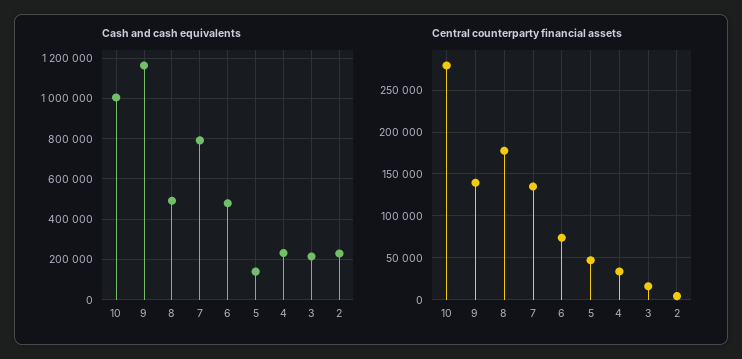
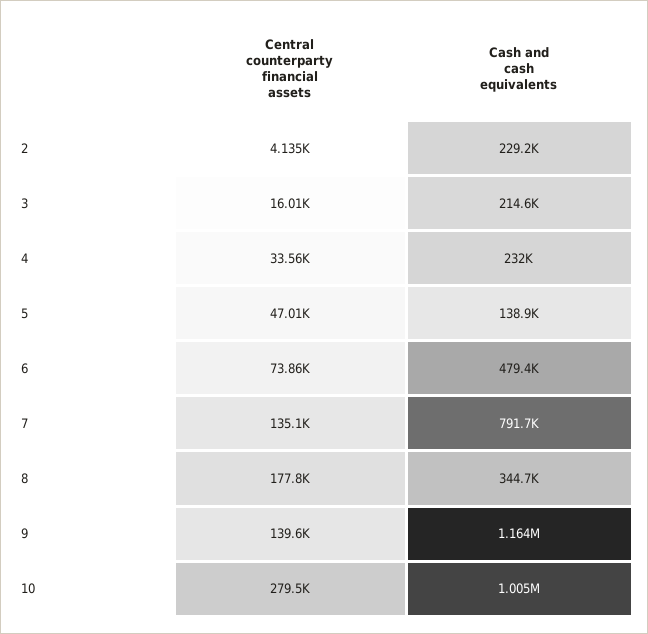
Cash and cash equivalents, 8: 500000 -> 344700

